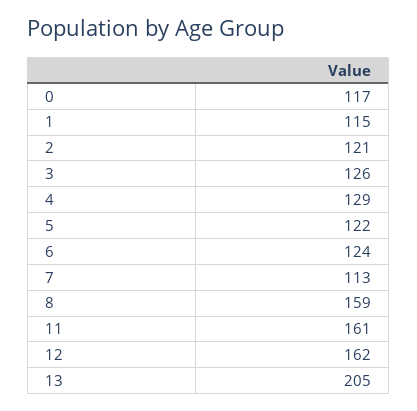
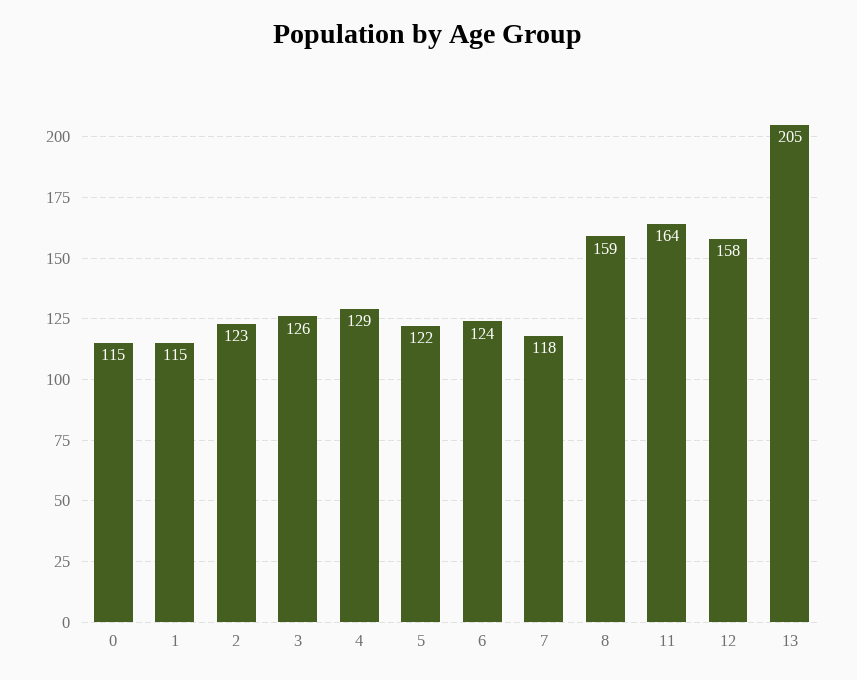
0: 117 -> 115
2: 121 -> 123
7: 113 -> 118
11: 161 -> 164
12: 162 -> 158

